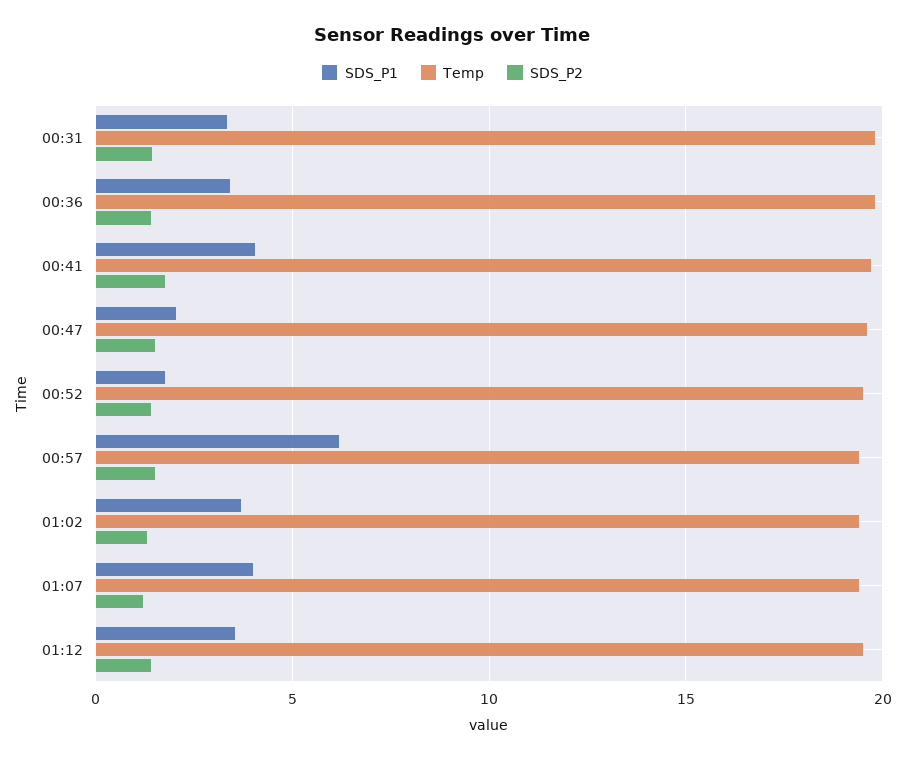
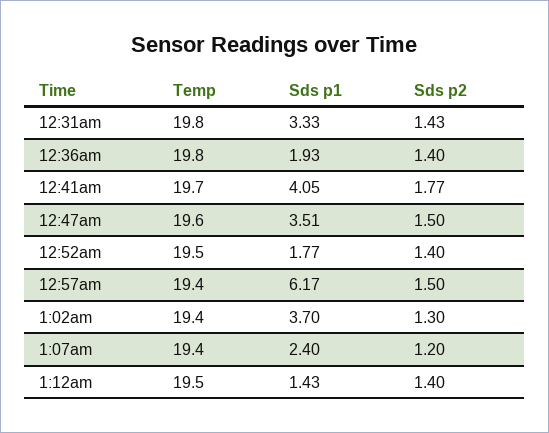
SDS_P1, 00:36: 3.5 -> 1.93
SDS_P1, 00:47: 2 -> 3.51
SDS_P1, 01:07: 4 -> 2.4
SDS_P1, 01:12: 3.5 -> 1.43

